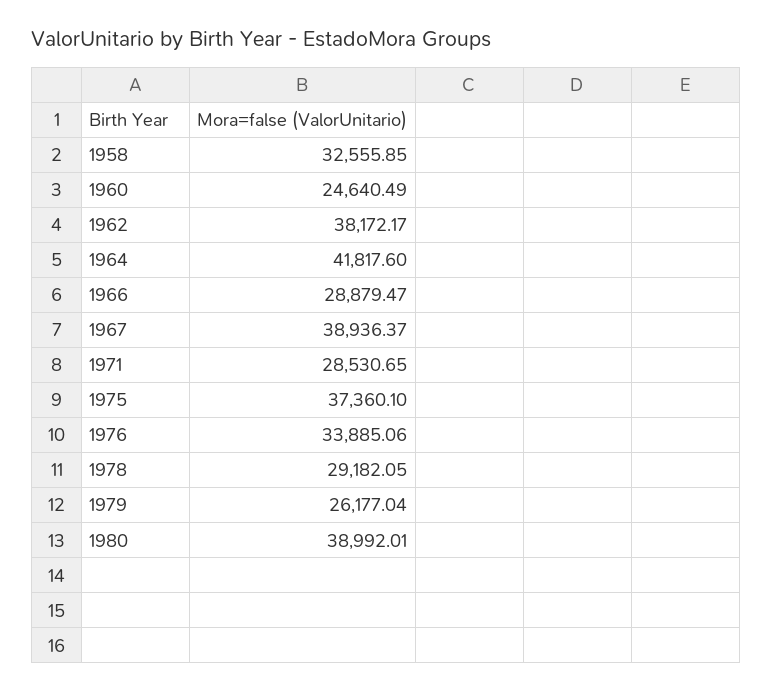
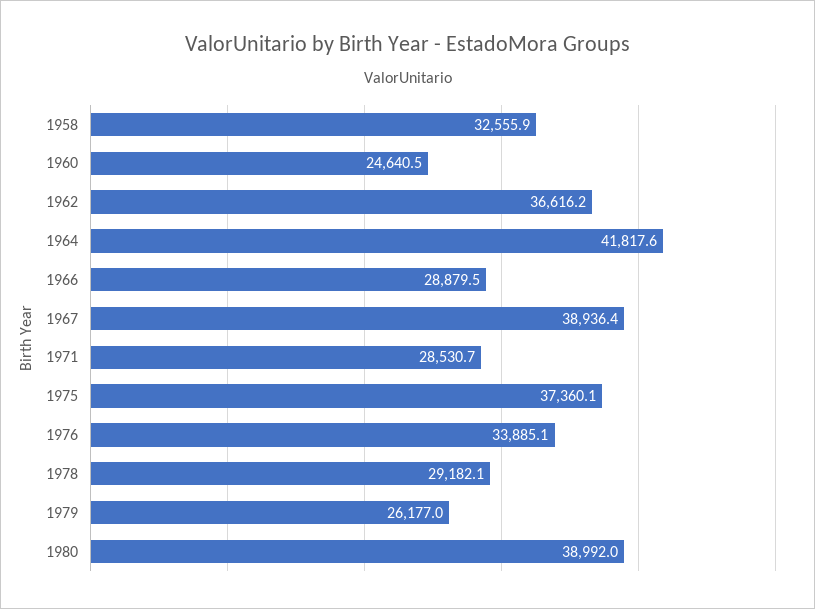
1962: 38172.17 -> 36616.2

